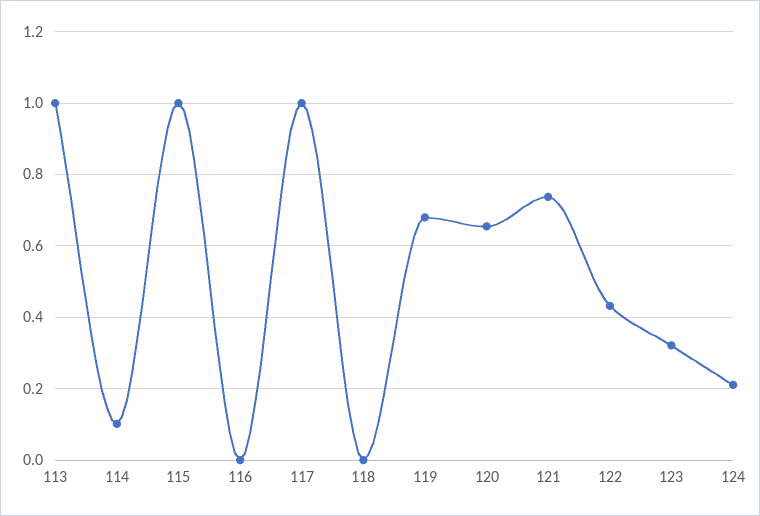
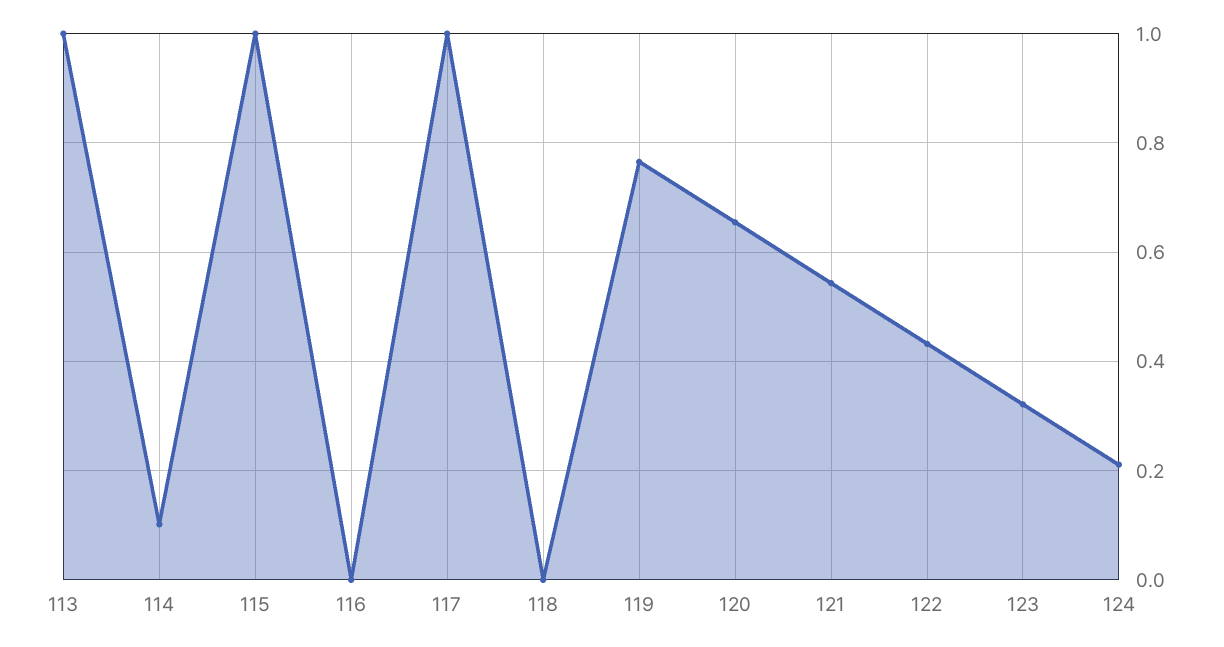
119: 0.68 -> 0.76
121: 0.74 -> 0.54

